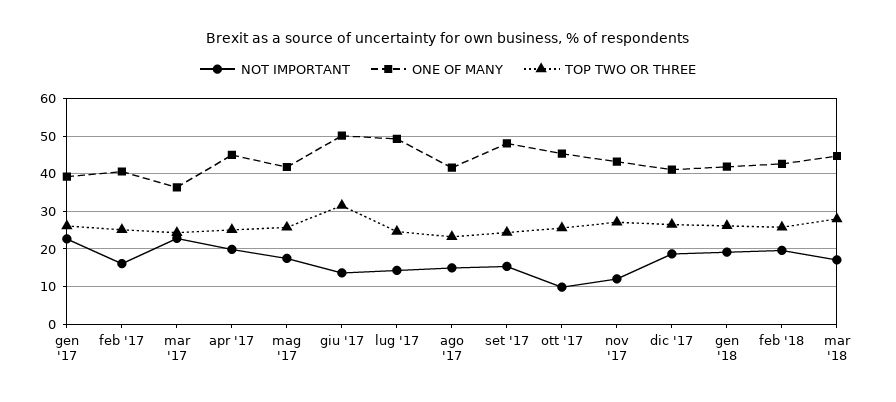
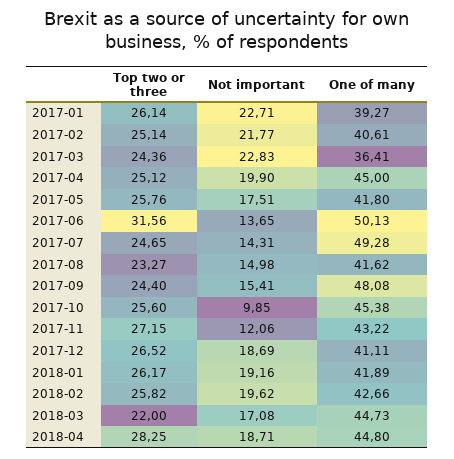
NOT IMPORTANT, feb '17: 16 -> 21.77
TOP TWO OR THREE, mar '18: 28 -> 22
TOP TWO OR THREE, 2018-04: none -> 28.25
NOT IMPORTANT, 2018-04: none -> 18.71
ONE OF MANY, 2018-04: none -> 44.8

